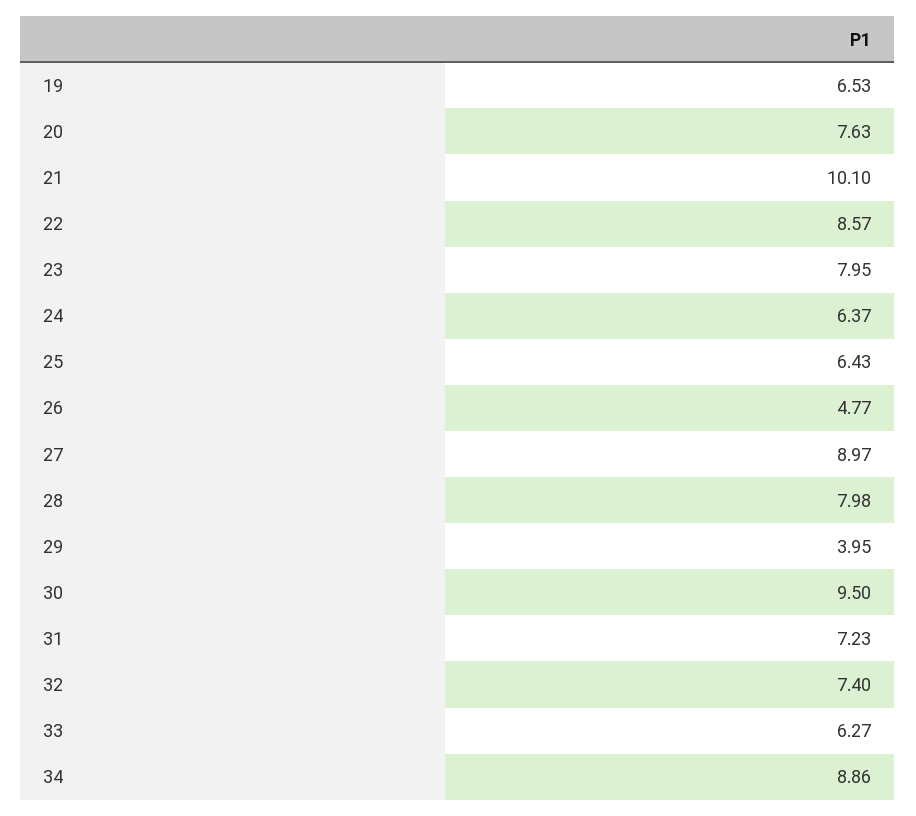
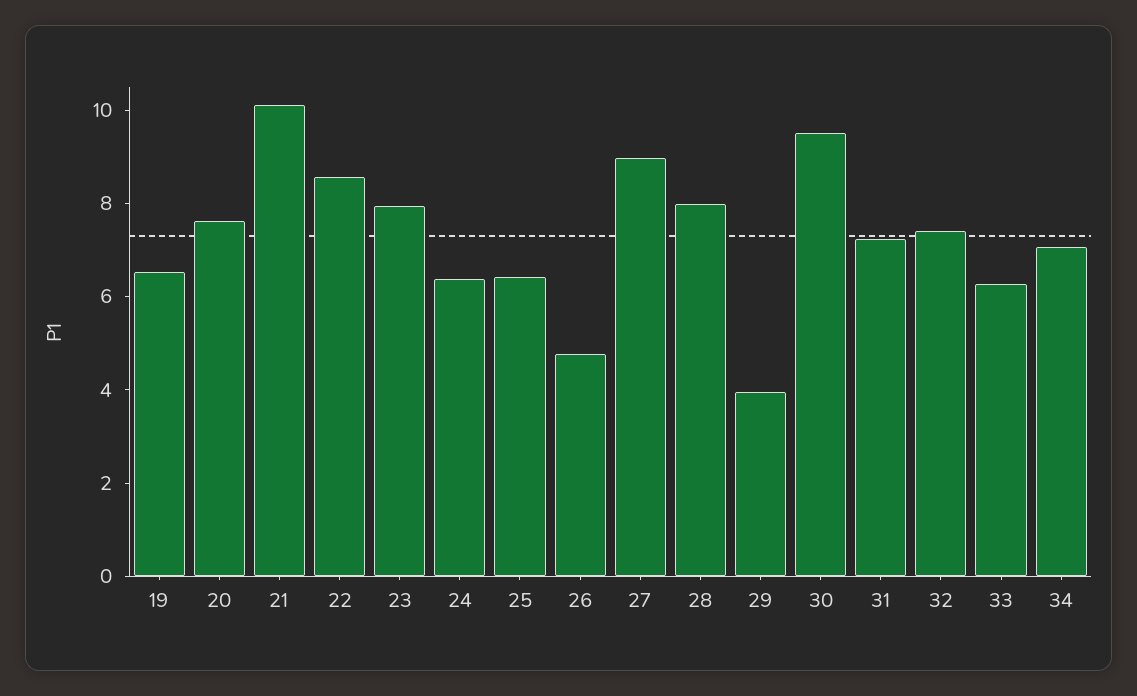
34: 8.86 -> 7

